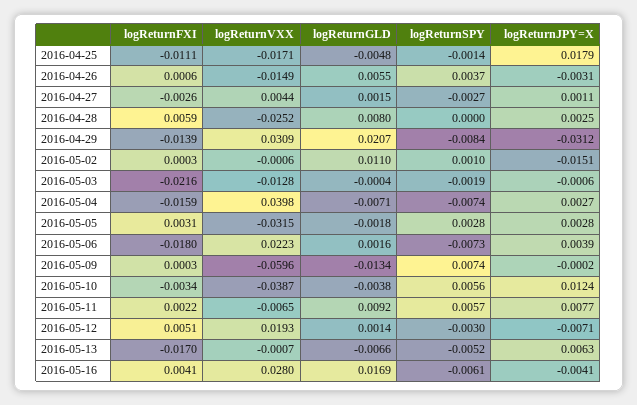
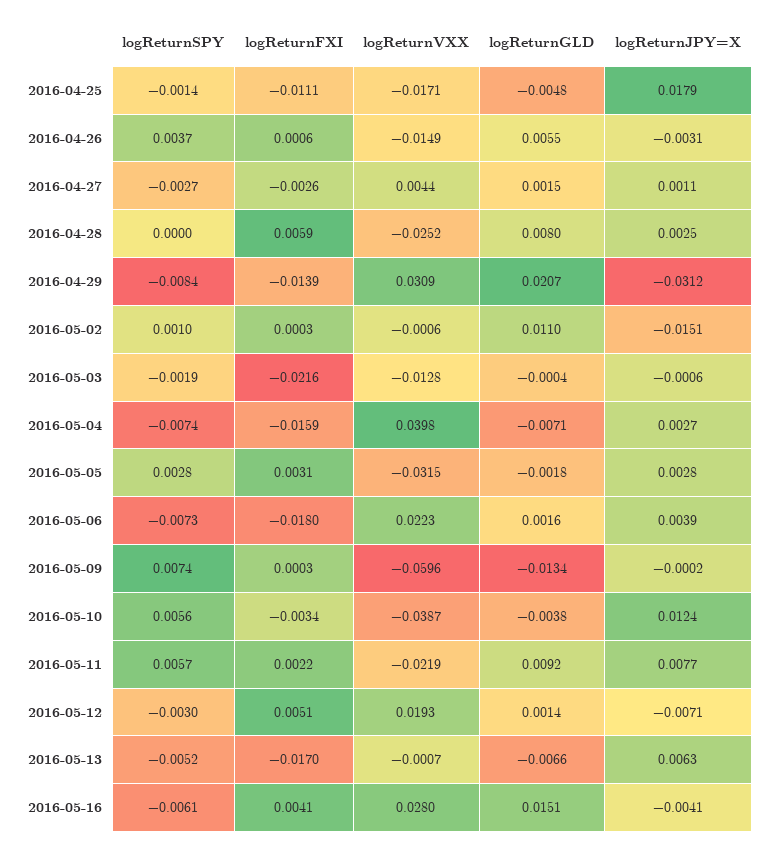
logReturnVXX, 2016-05-11: -0.0065 -> -0.0219
logReturnGLD, 2016-05-16: 0.0169 -> 0.0151

